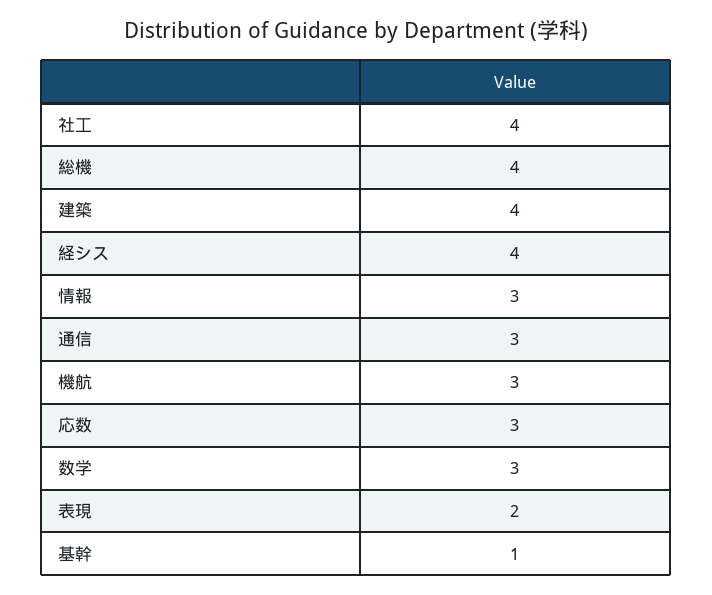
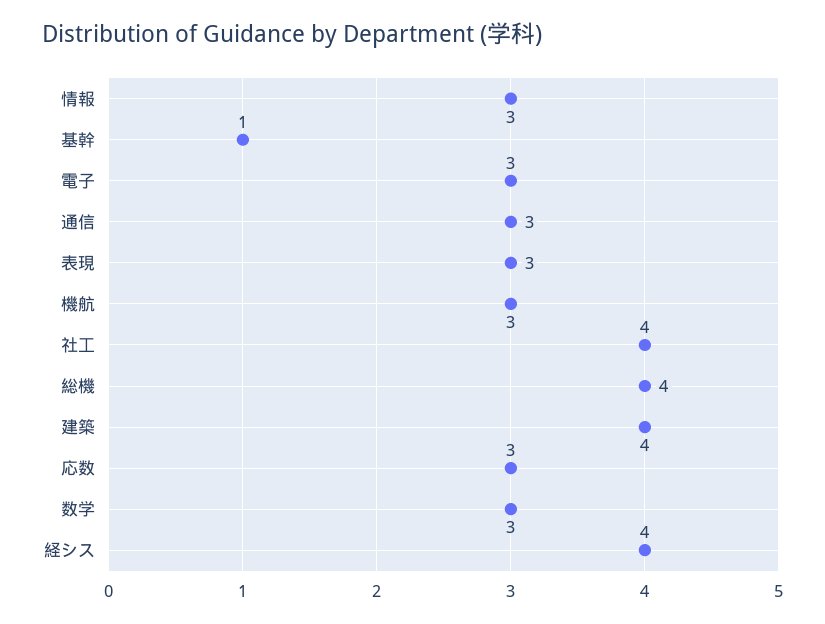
表現: 2 -> 3
電子: none -> 3

